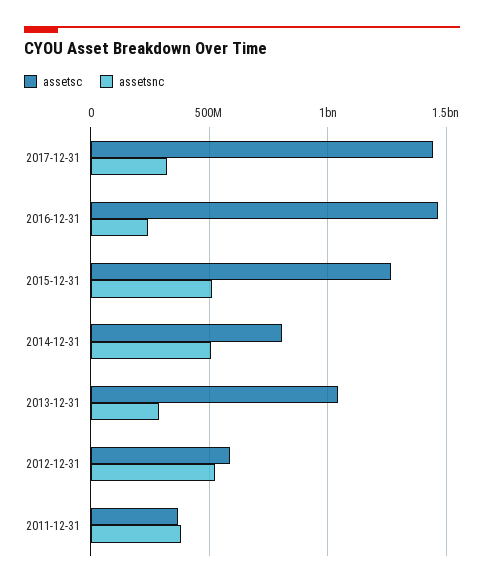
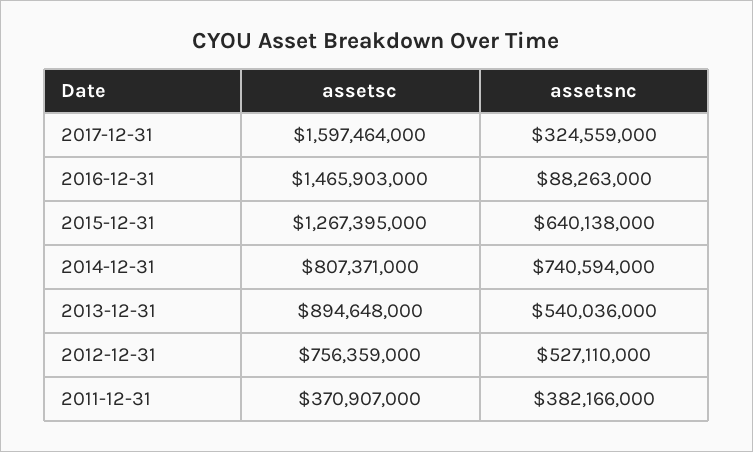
assetsc, 2017-12-31: 1450000000 -> 1597464000
assetsnc, 2016-12-31: 250000000 -> 88263000
assetsnc, 2015-12-31: 500000000 -> 640138000
assetsnc, 2014-12-31: 500000000 -> 740594000
assetsc, 2013-12-31: 1050000000 -> 894648000
assetsnc, 2013-12-31: 300000000 -> 540036000
assetsc, 2012-12-31: 600000000 -> 756359000

